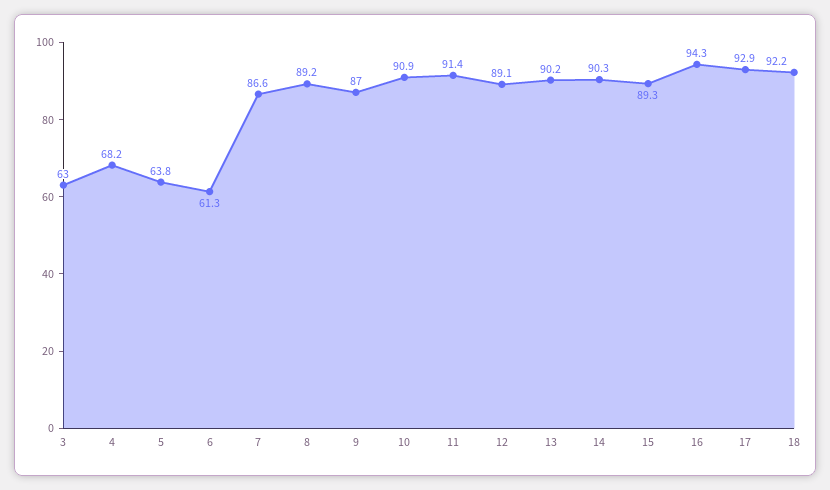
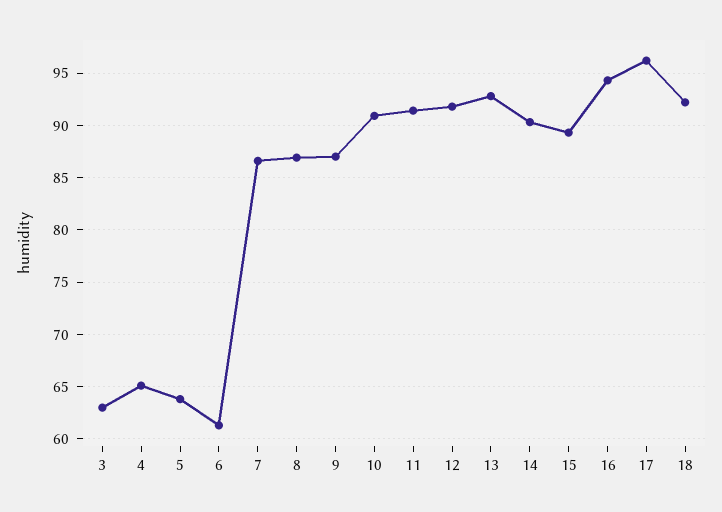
4: 68.2 -> 65
8: 89.2 -> 87
12: 89.1 -> 92
13: 90.2 -> 93
17: 92.9 -> 96

